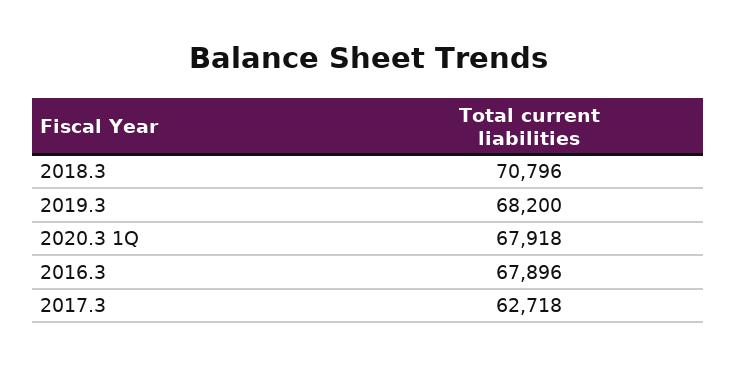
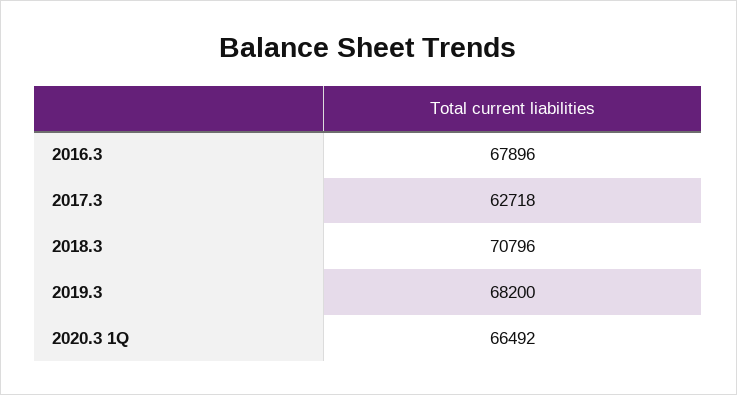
2020.3 1Q: 67918 -> 66492

